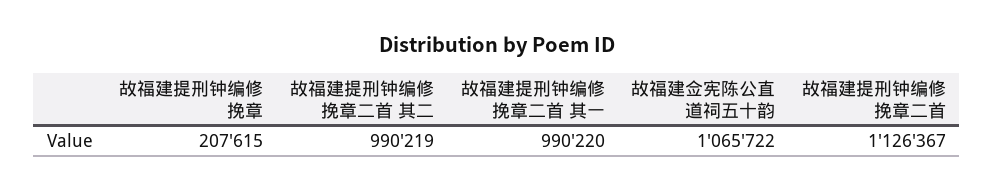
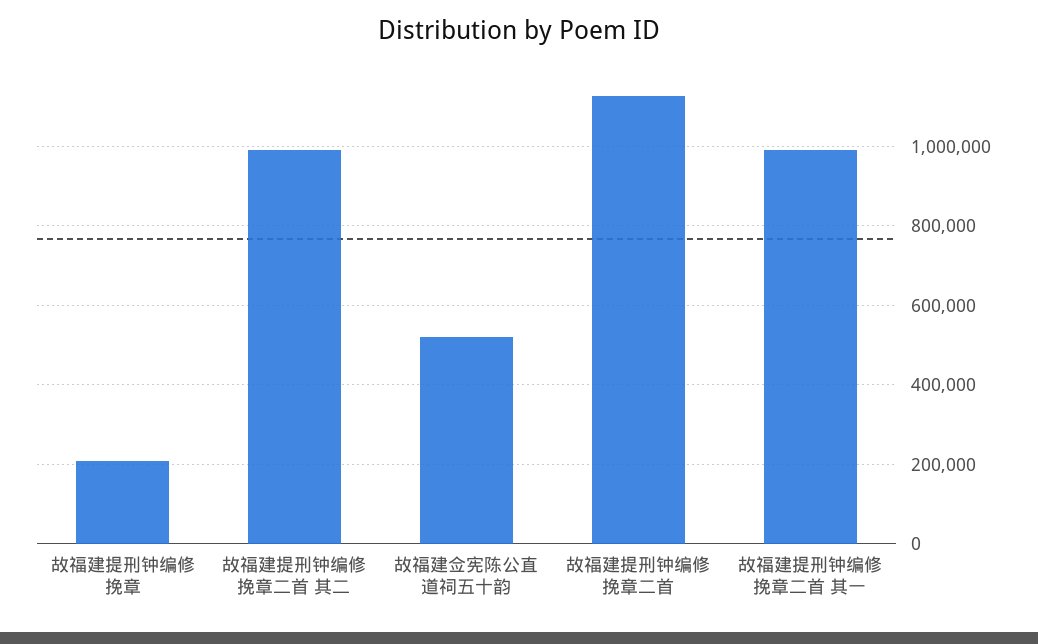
故福建佥宪陈公直道祠五十韵: 1065722 -> 520000

